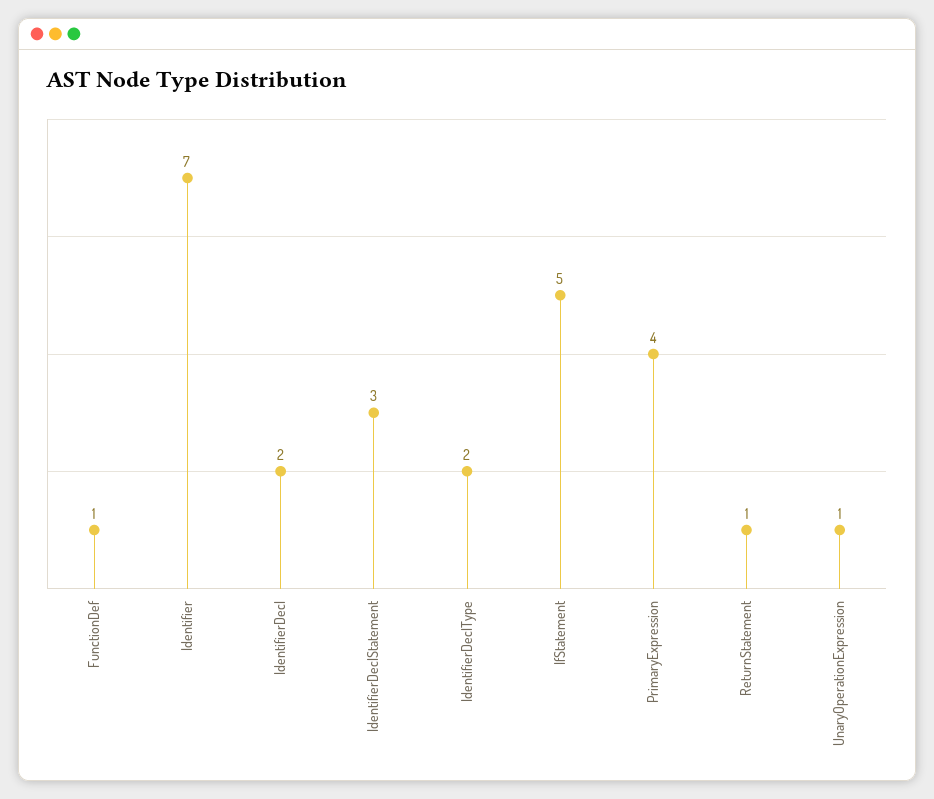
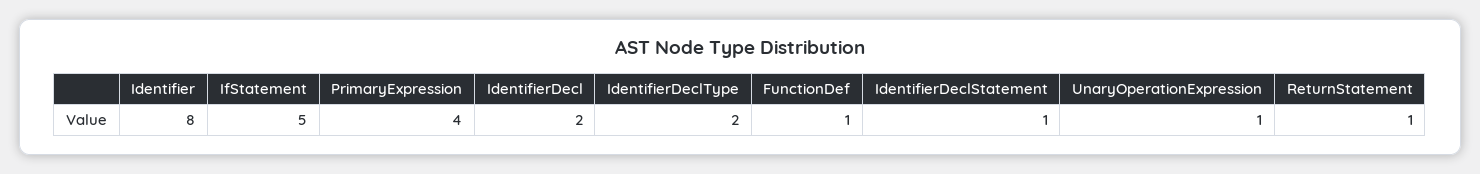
Identifier: 7 -> 8
IdentifierDeclStatement: 3 -> 1

